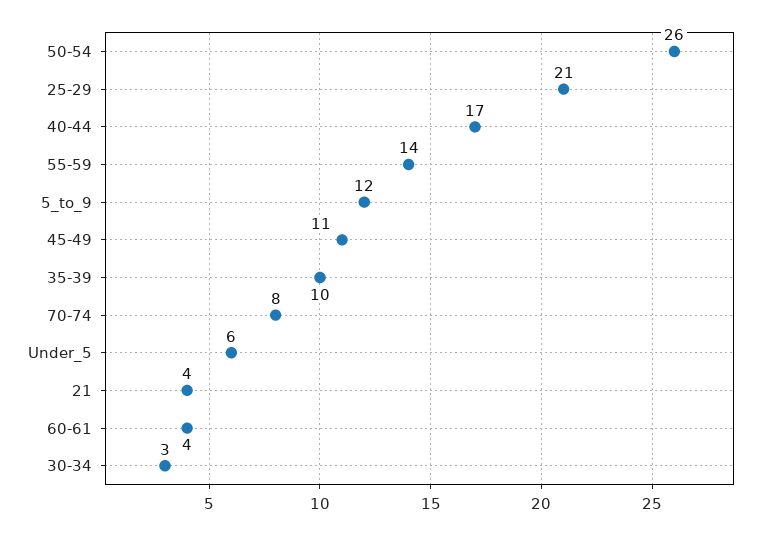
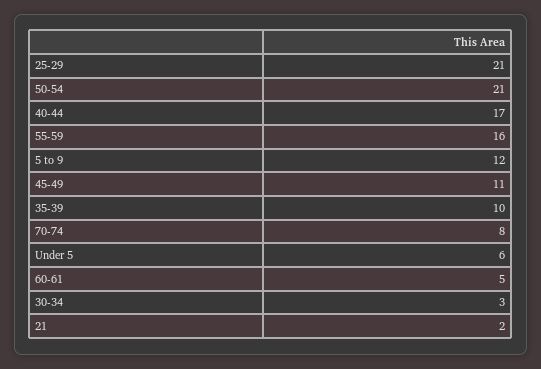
50-54: 26 -> 21
55-59: 14 -> 16
21: 4 -> 2
60-61: 4 -> 5

